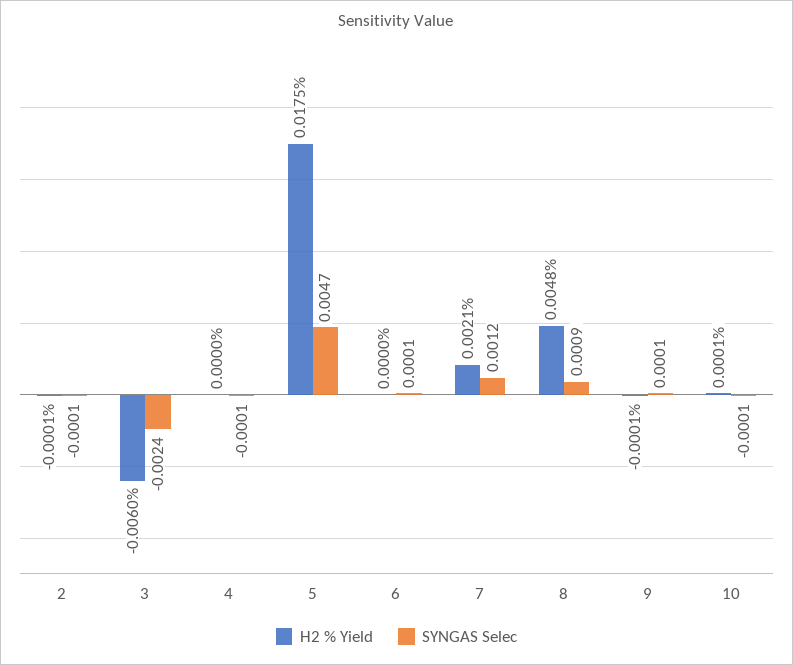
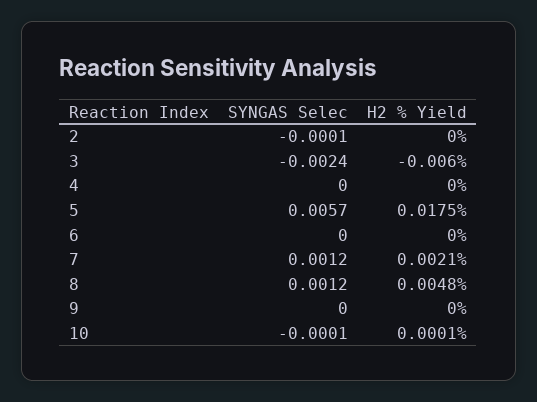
H2 % Yield, 2: -0.0001 -> 0
SYNGAS Selec, 4: -0.0001 -> 0
SYNGAS Selec, 5: 0.0047 -> 0.0057
SYNGAS Selec, 6: 0.0001 -> 0
SYNGAS Selec, 8: 0.0009 -> 0.0012
H2 % Yield, 9: -0.0001 -> 0
SYNGAS Selec, 9: 0.0001 -> 0

